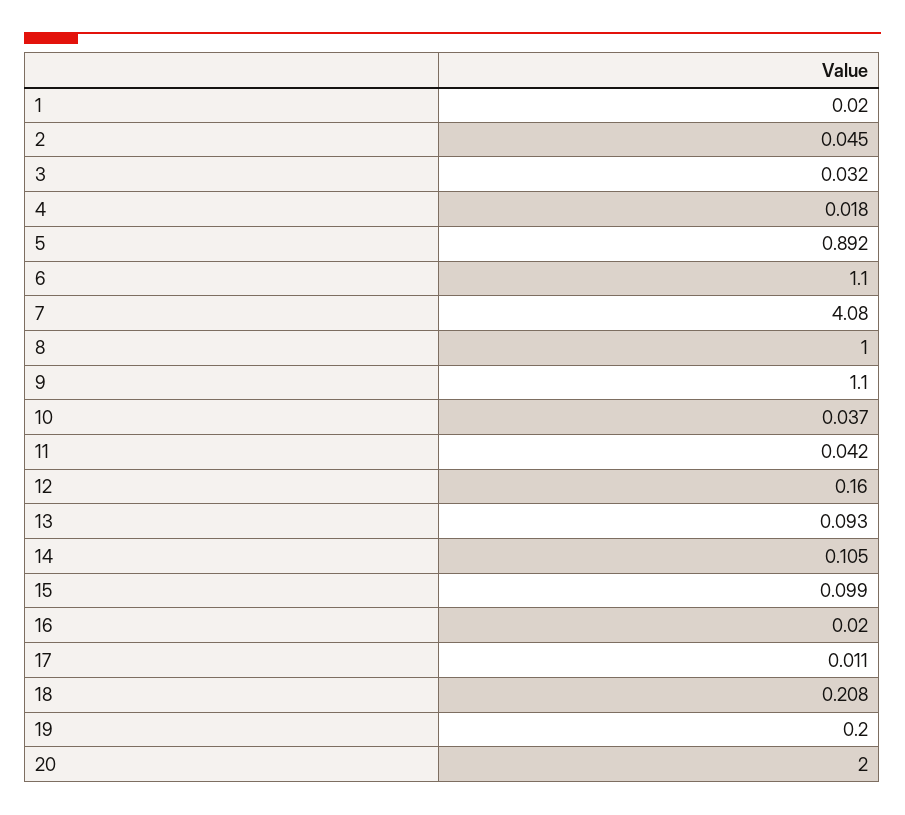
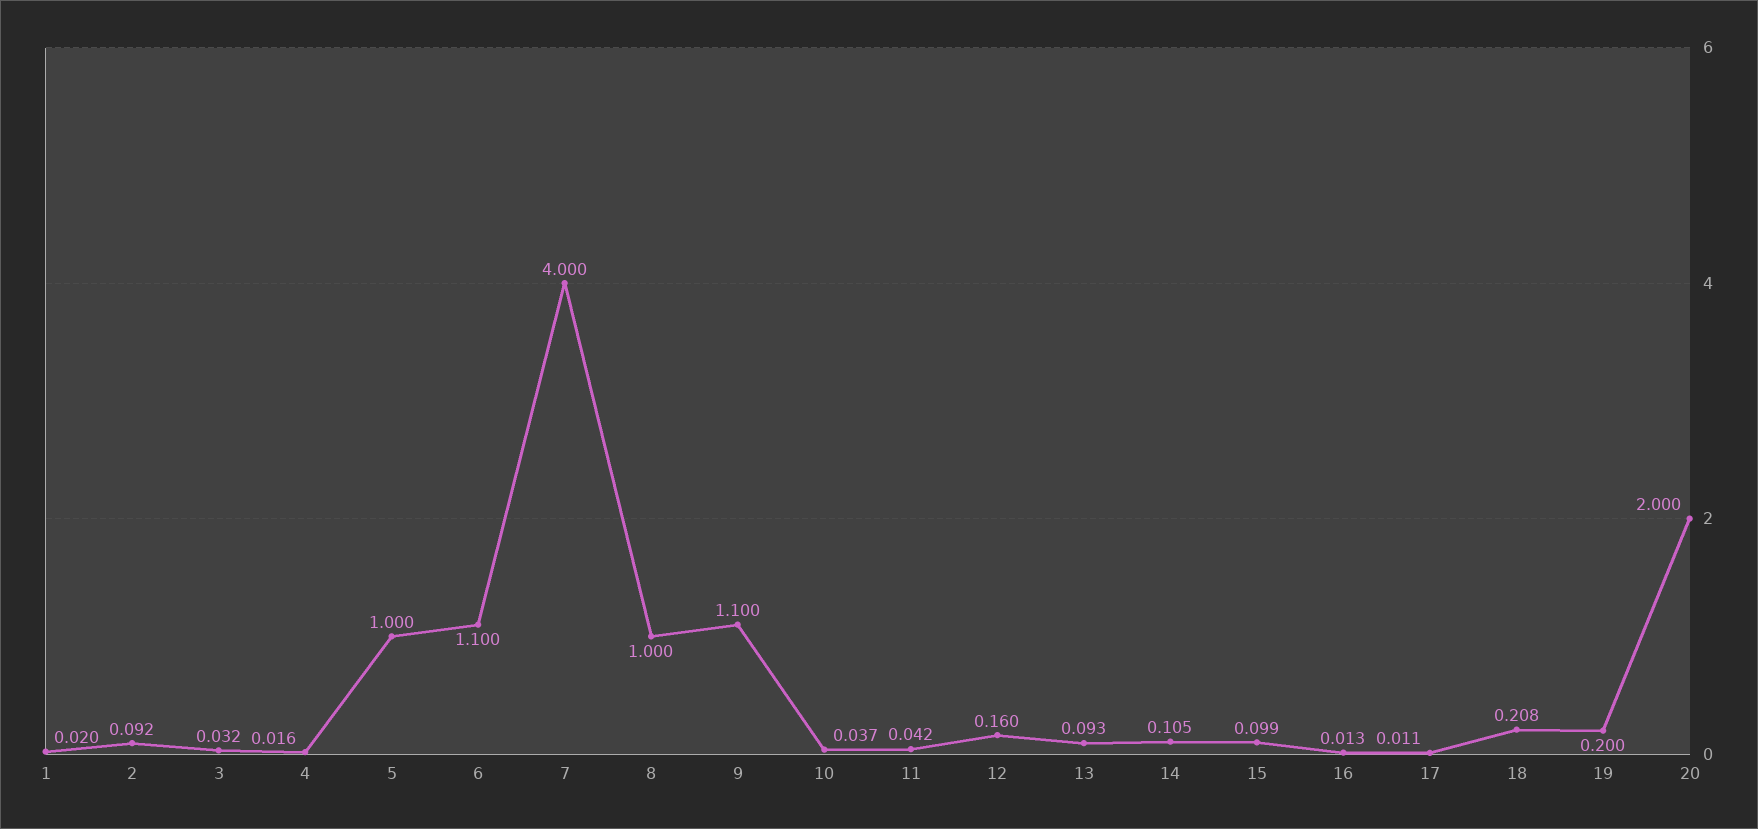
2: 0.045 -> 0.092
4: 0.018 -> 0.016
5: 0.892 -> 1
7: 4.08 -> 4
16: 0.02 -> 0.013

